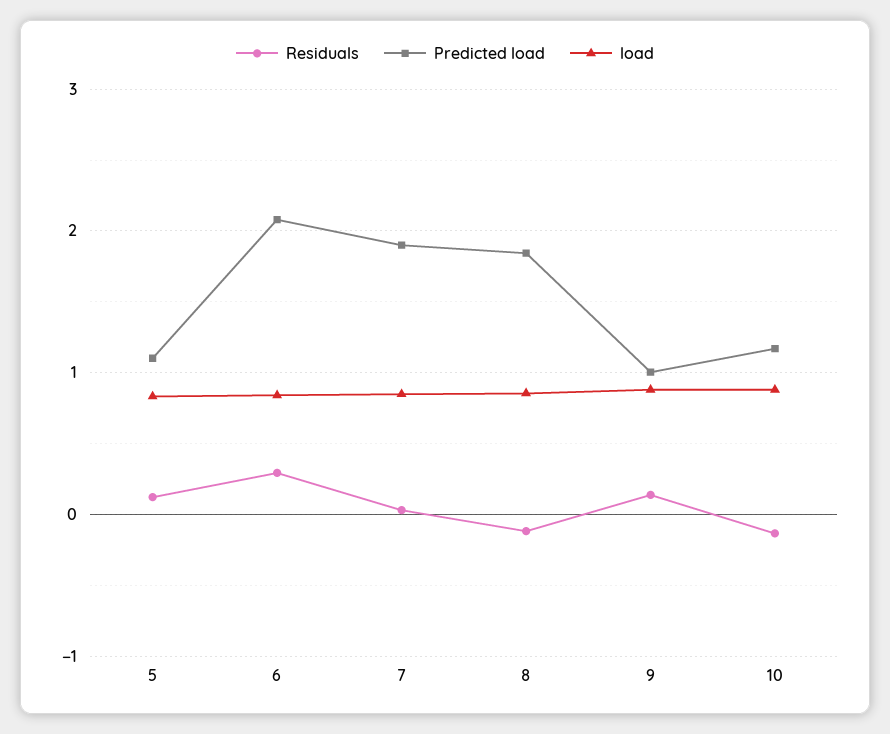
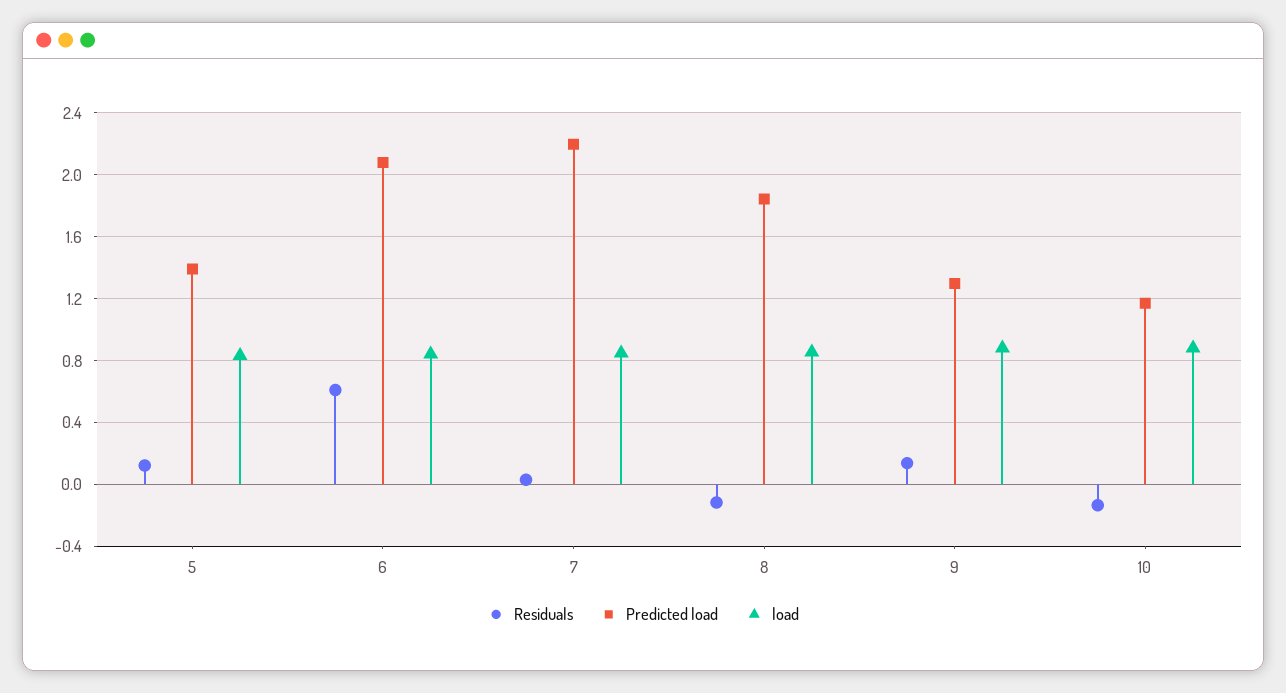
Predicted load, 5: 1.1 -> 1.4
Residuals, 6: 0.3 -> 0.6
Predicted load, 7: 1.9 -> 2.2
Predicted load, 9: 1 -> 1.3

